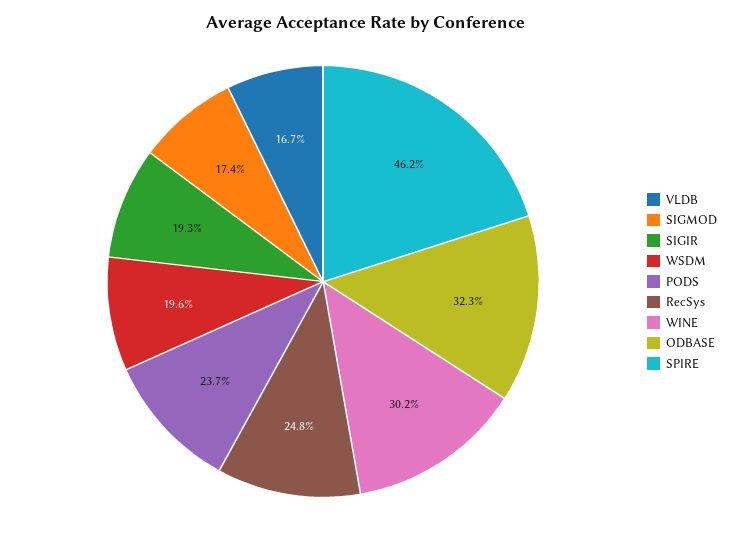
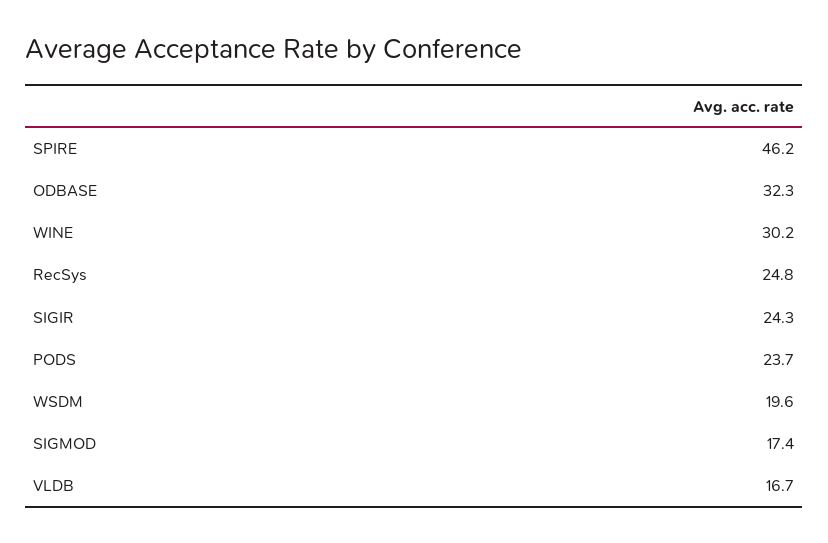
SIGIR: 19.3 -> 24.3

